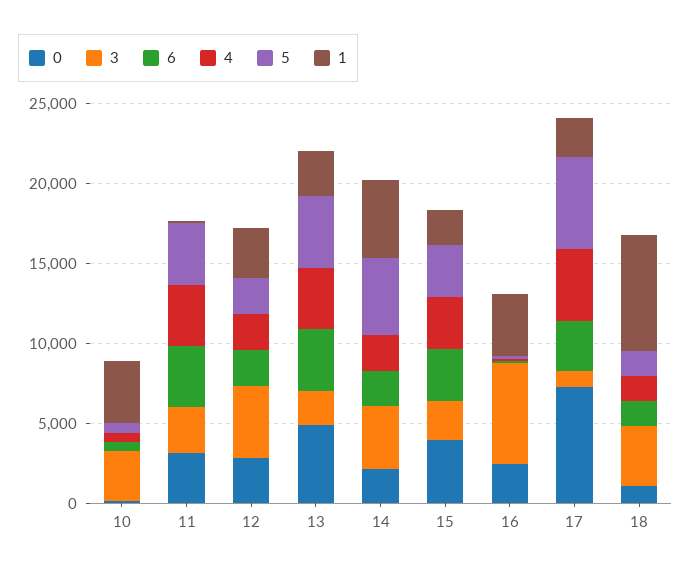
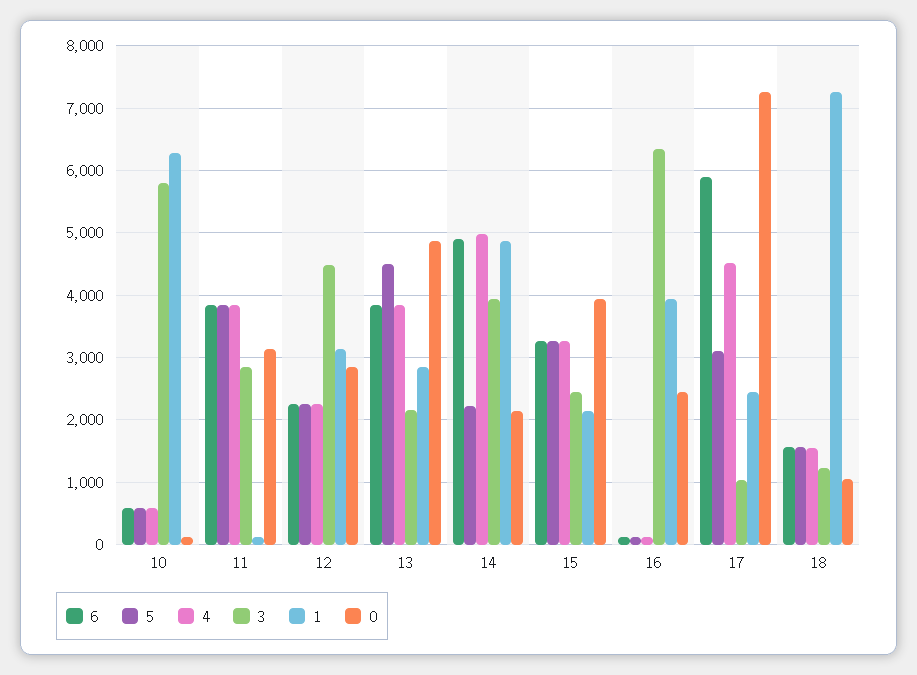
3, 10: 3000 -> 5800
1, 10: 4000 -> 6300
6, 14: 2000 -> 4900
4, 14: 2000 -> 5000
5, 14: 5000 -> 2200
6, 17: 3000 -> 5900
5, 17: 6000 -> 3100
3, 18: 4000 -> 1200

